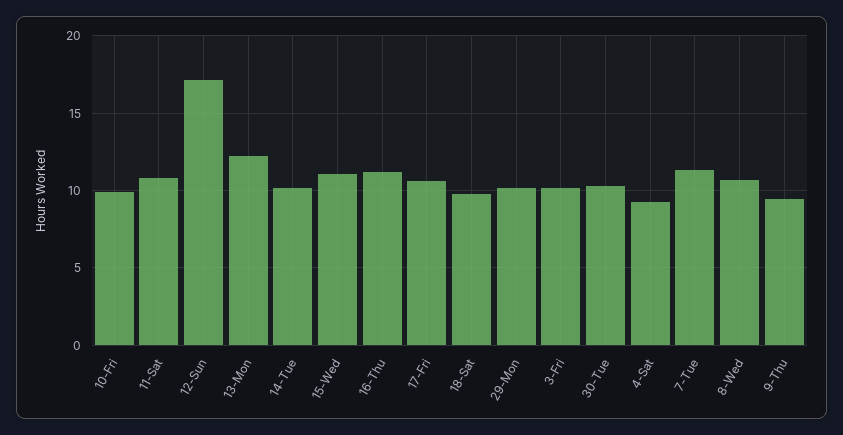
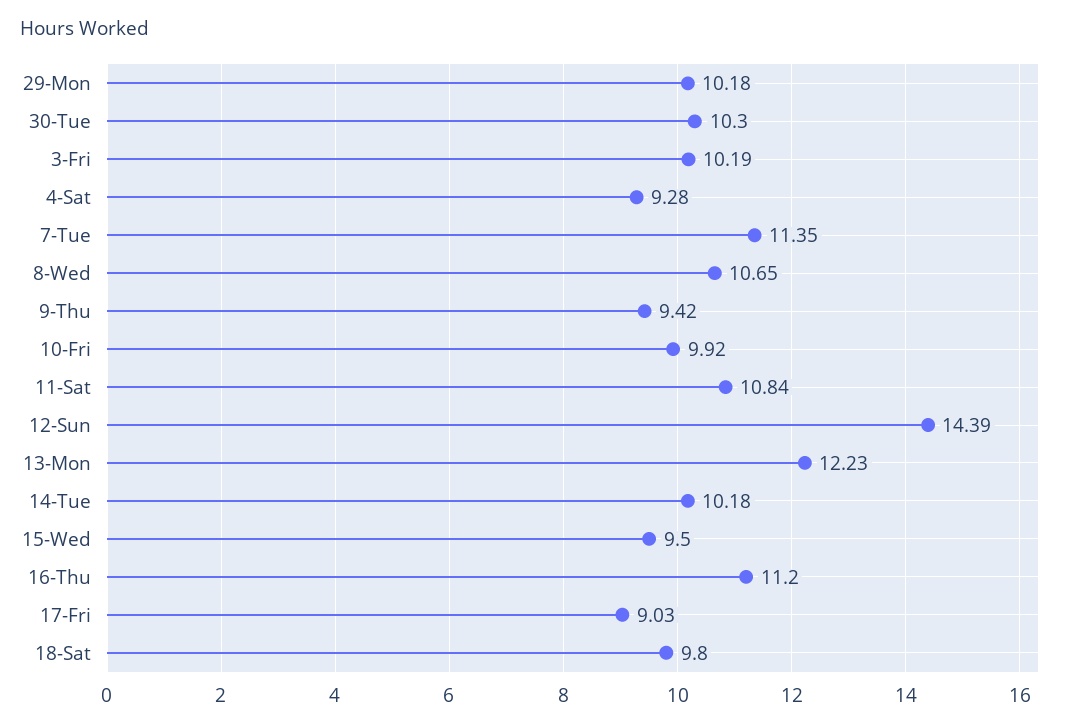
12-Sun: 17 -> 14.39
15-Wed: 11 -> 9.5
17-Fri: 10.5 -> 9.03

